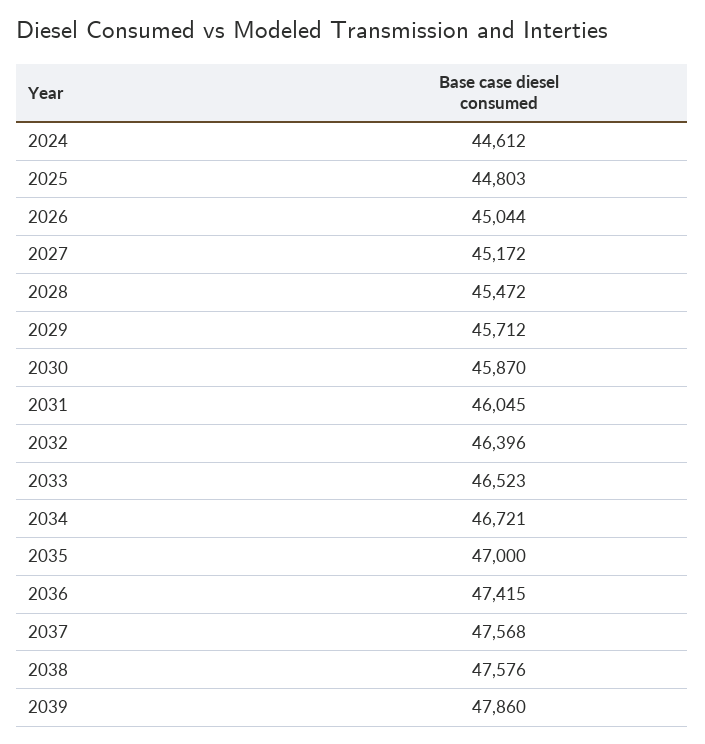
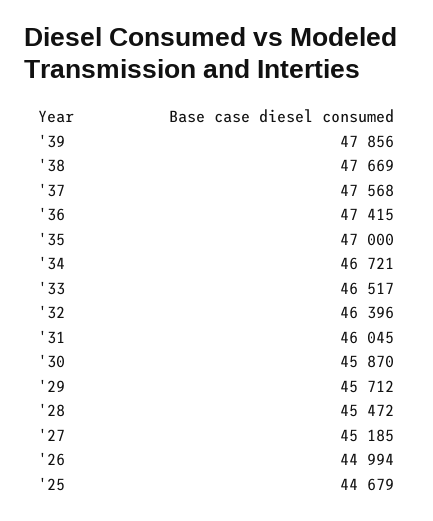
2024: 44612 -> none
2025: 44803 -> 44679
2026: 45044 -> 44994
2027: 45172 -> 45185
2033: 46523 -> 46517
2038: 47576 -> 47669
2039: 47860 -> 47856

